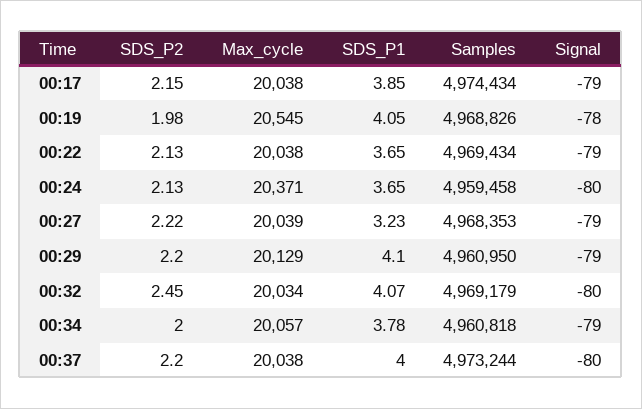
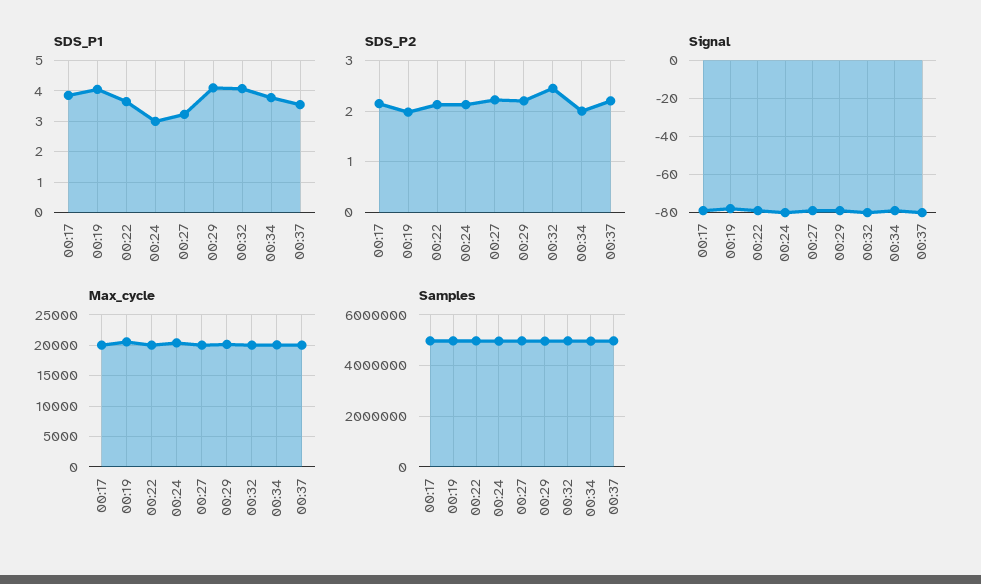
SDS_P1, 00:24: 3.65 -> 3
SDS_P1, 00:37: 4 -> 3.6

